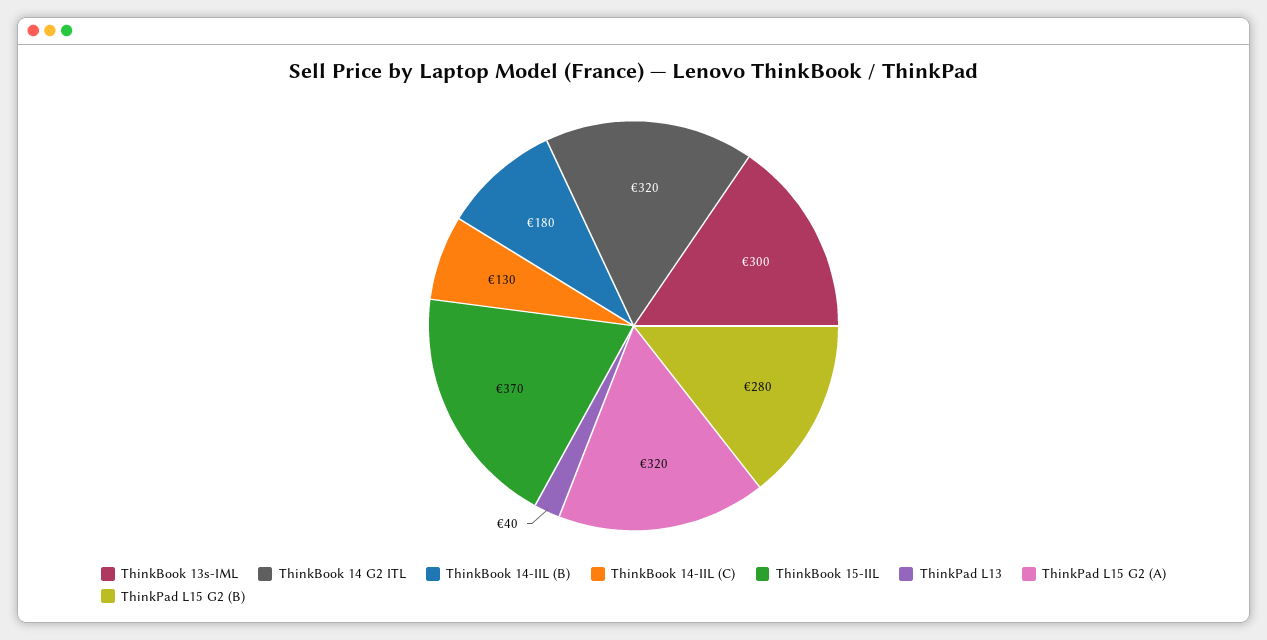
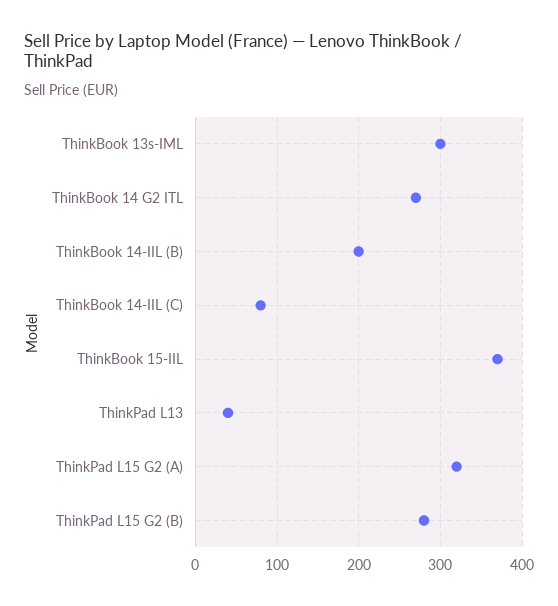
ThinkBook 14 G2 ITL: 320 -> 270
ThinkBook 14-IIL (B): 180 -> 200
ThinkBook 14-IIL (C): 130 -> 80

